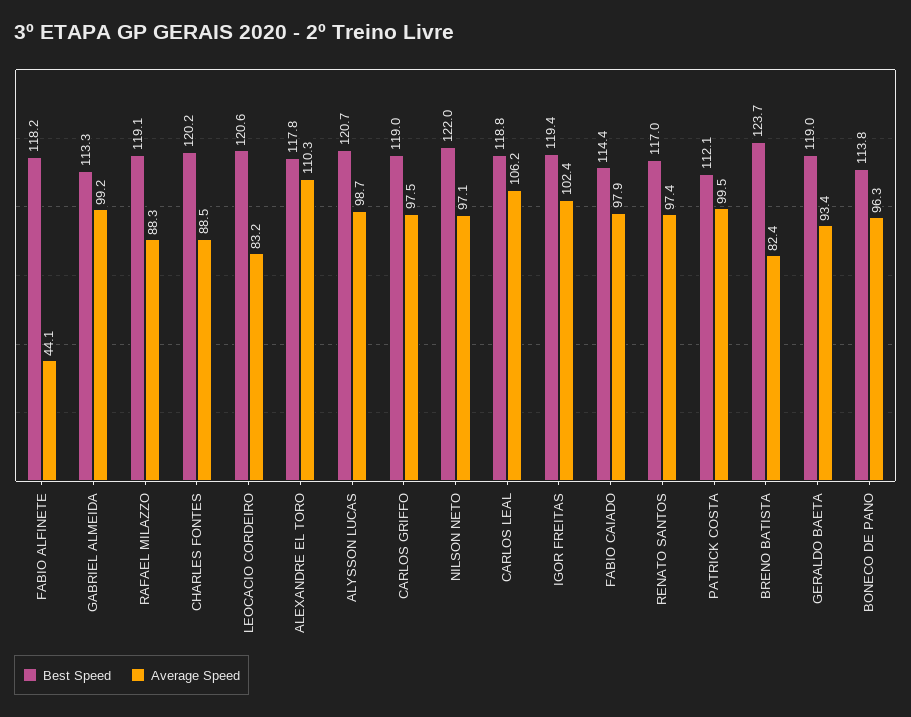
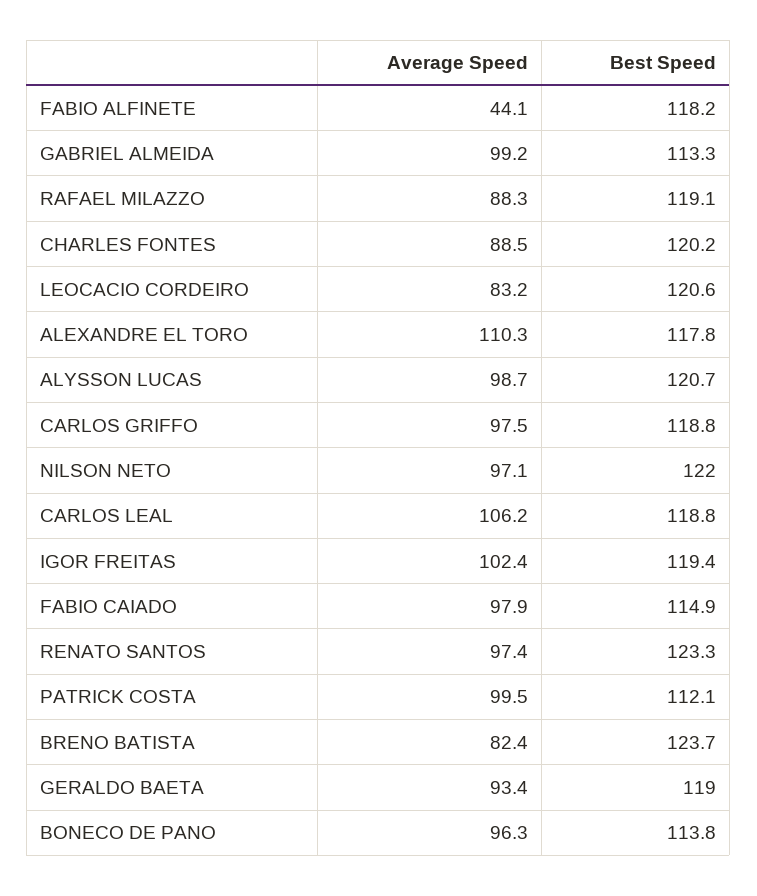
Best Speed, CARLOS GRIFFO: 119 -> 118.8
Best Speed, FABIO CAIADO: 114.4 -> 114.9
Best Speed, RENATO SANTOS: 117 -> 123.3

